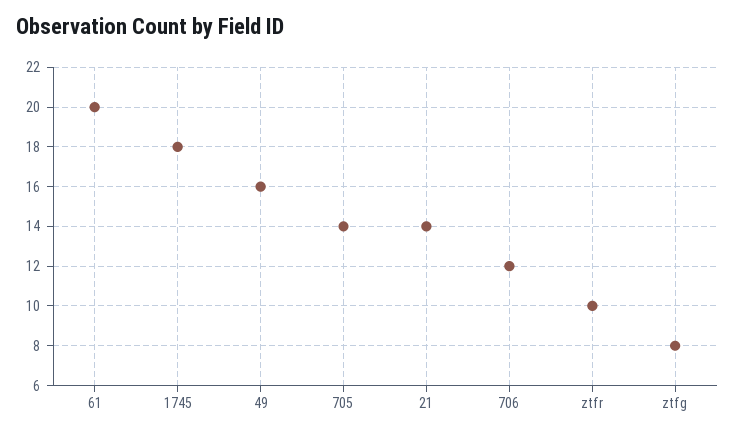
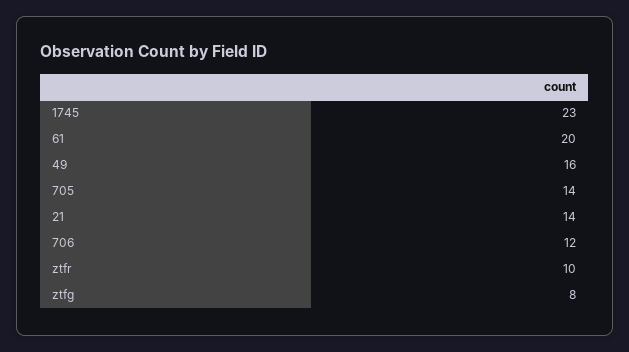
1745: 18 -> 23

